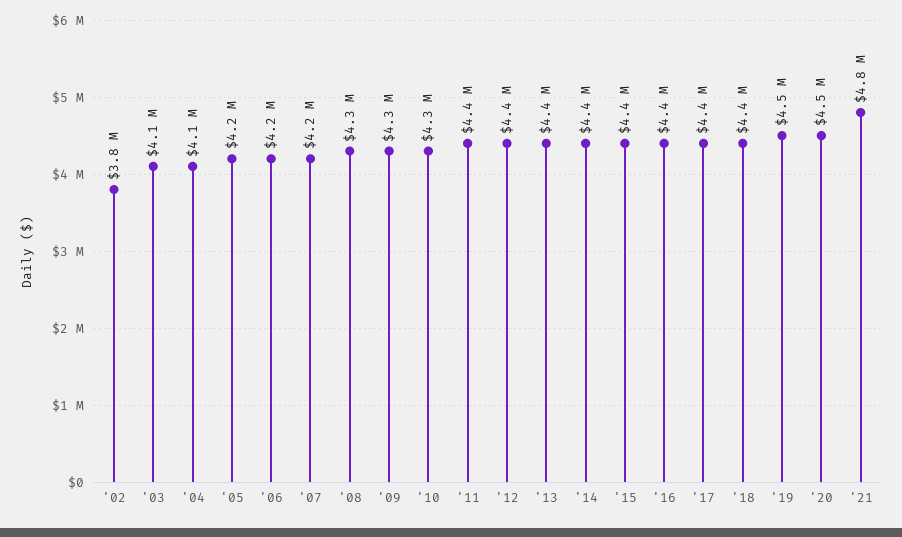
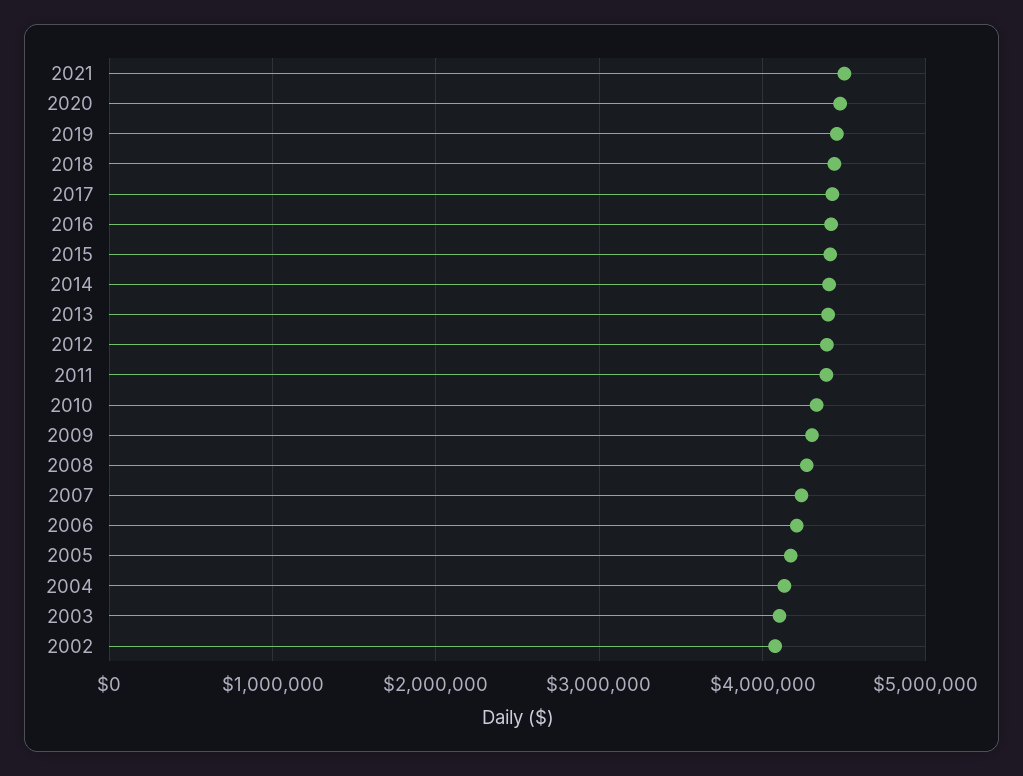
'02: 3800000 -> 4100000
'21: 4800000 -> 4500000

